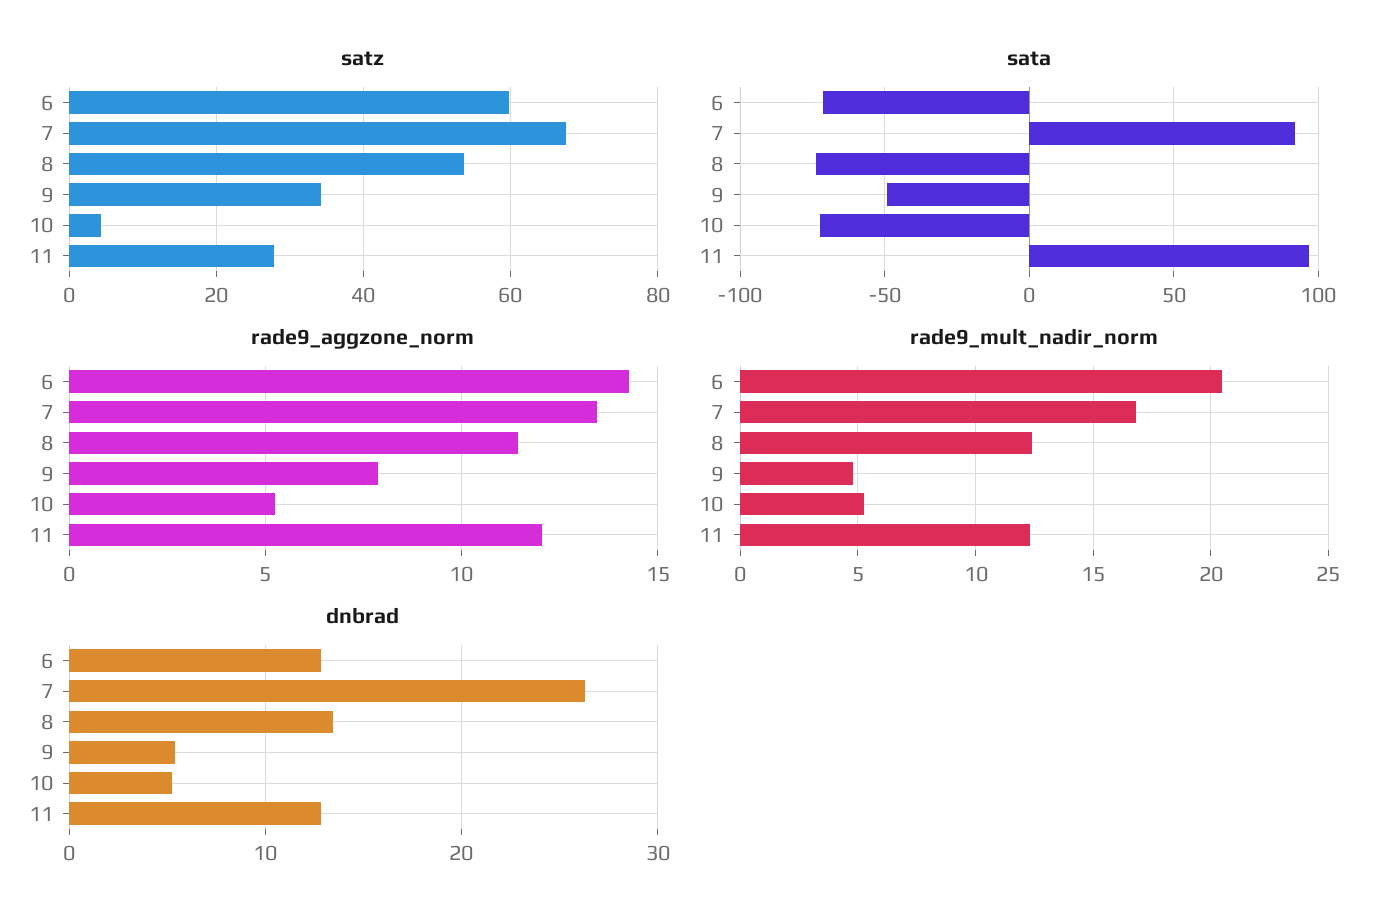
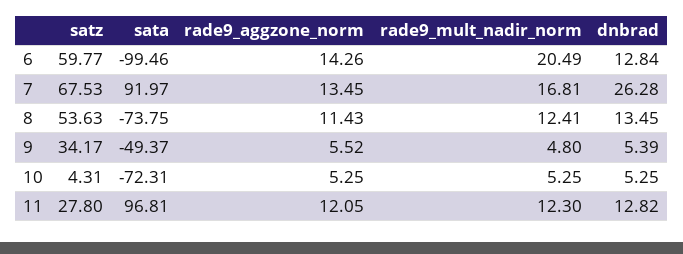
sata, 6: -70 -> -99.46
rade9_aggzone_norm, 9: 8 -> 5.52

